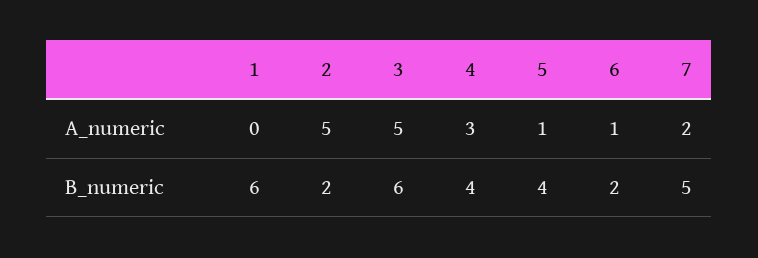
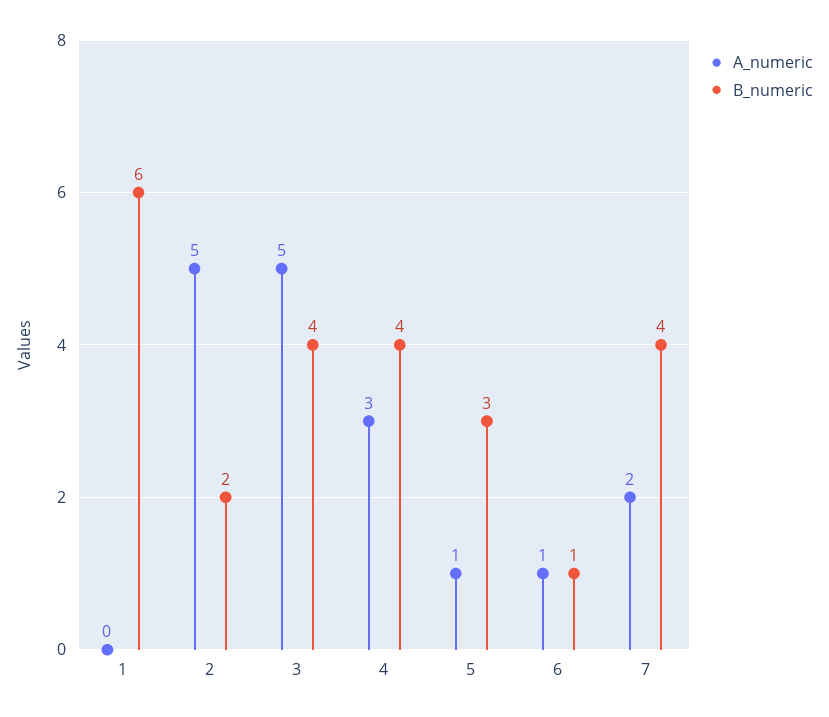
B_numeric, 3: 6 -> 4
B_numeric, 5: 4 -> 3
B_numeric, 6: 2 -> 1
B_numeric, 7: 5 -> 4

